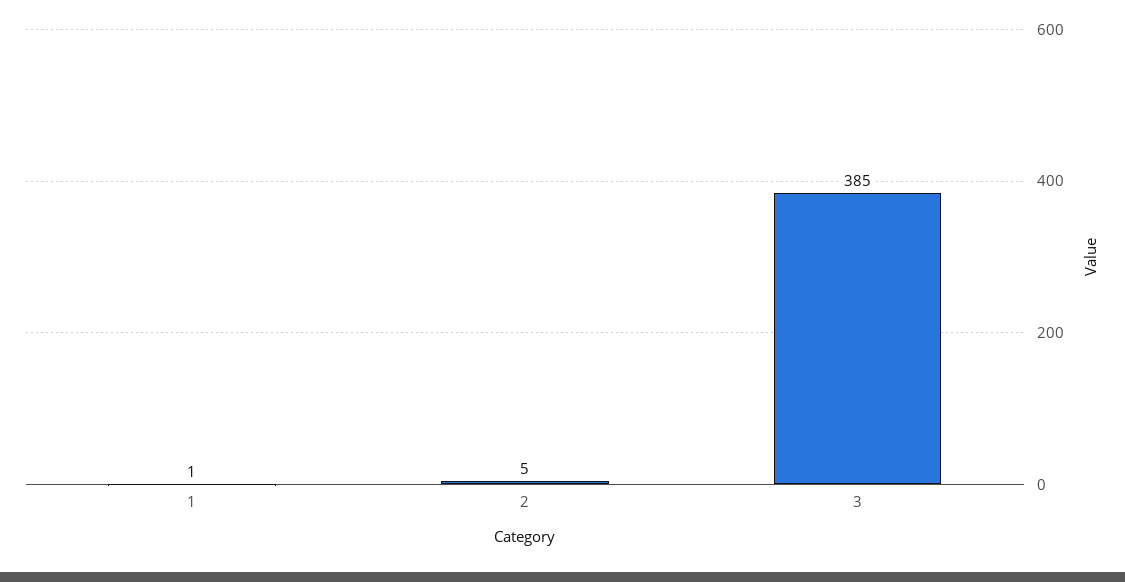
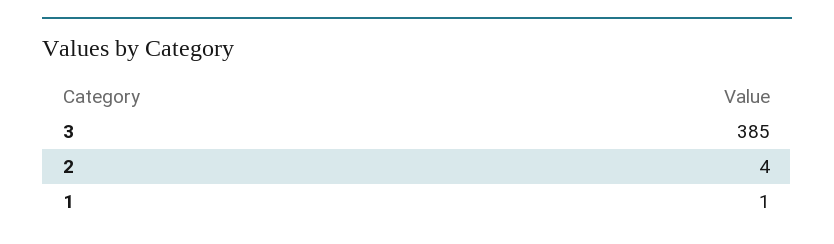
2: 5 -> 4

